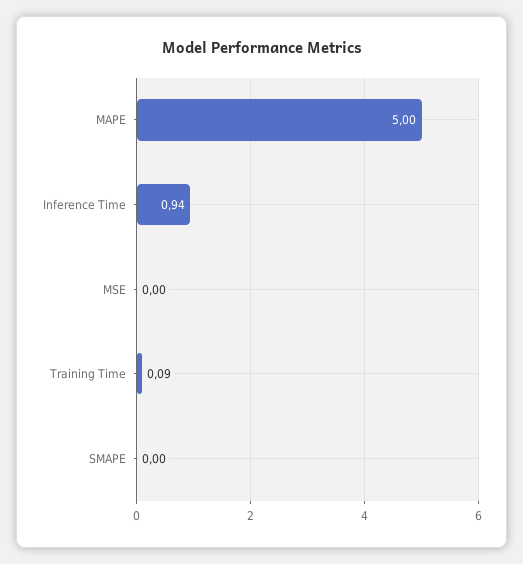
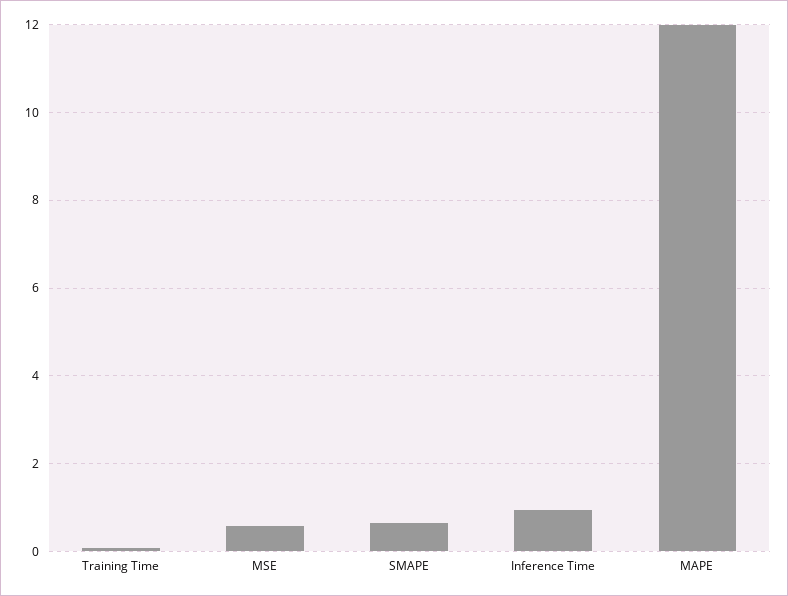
MAPE: 5 -> 12
MSE: 0 -> 0.6
SMAPE: 0 -> 0.6

